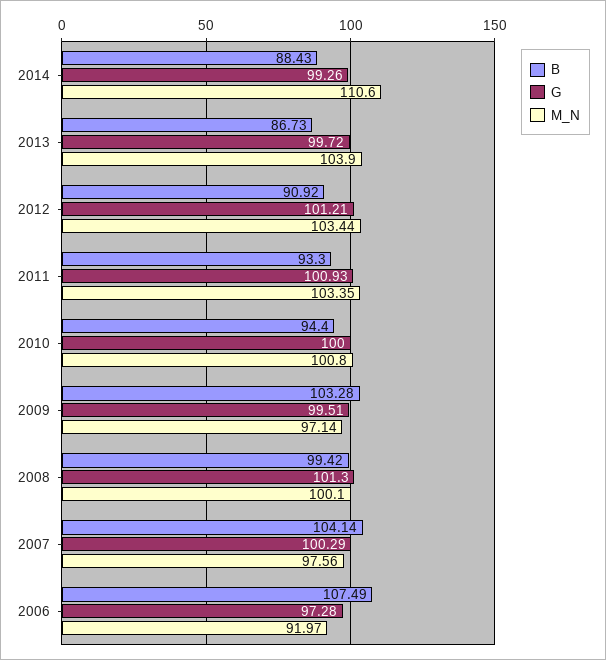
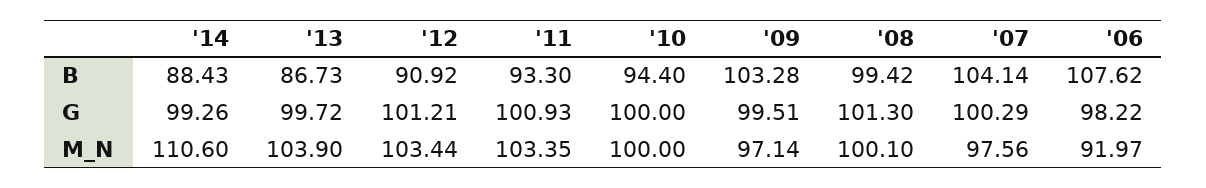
M_N, 2010: 100.8 -> 100
B, 2006: 107.49 -> 107.62
G, 2006: 97.28 -> 98.22

